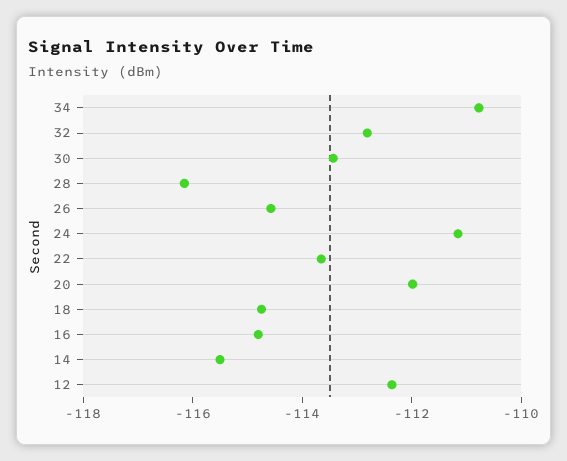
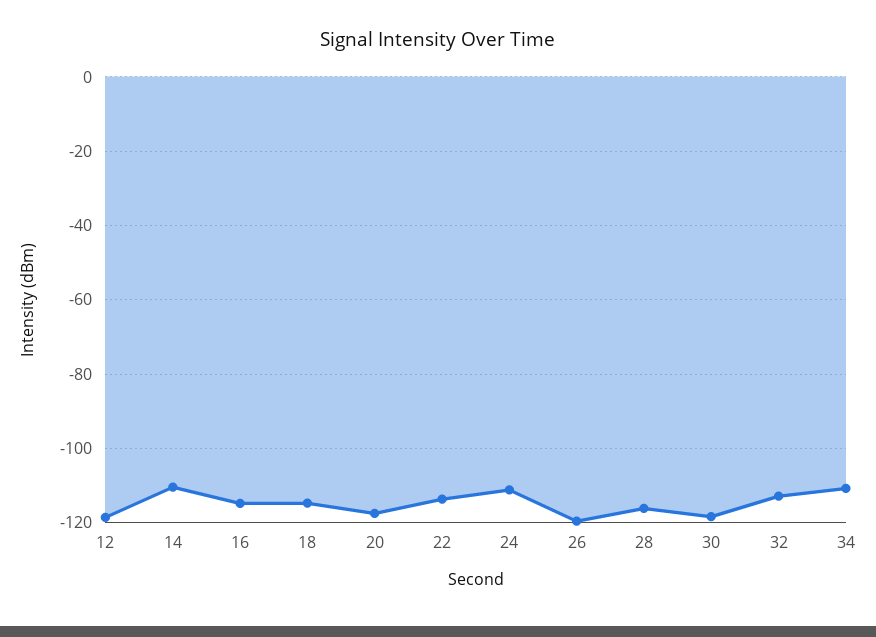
30: -113.5 -> -118
26: -114.5 -> -120
20: -112 -> -118
14: -115.5 -> -110
12: -112.5 -> -118

